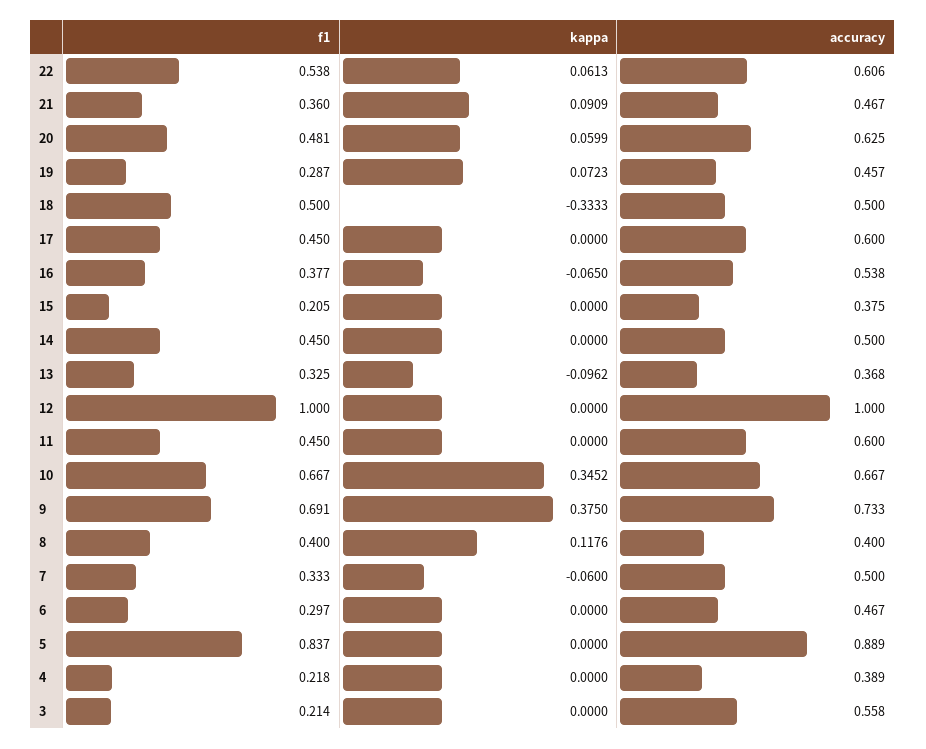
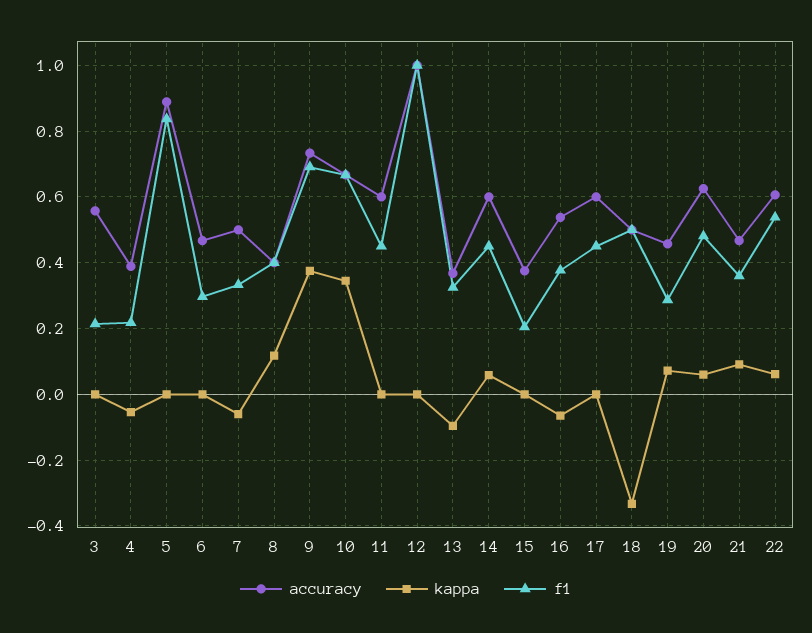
kappa, 14: 0 -> 0.06
accuracy, 14: 0.5 -> 0.6
kappa, 4: 0 -> -0.06

